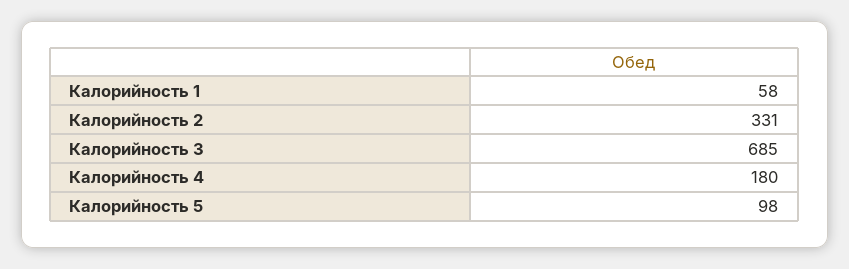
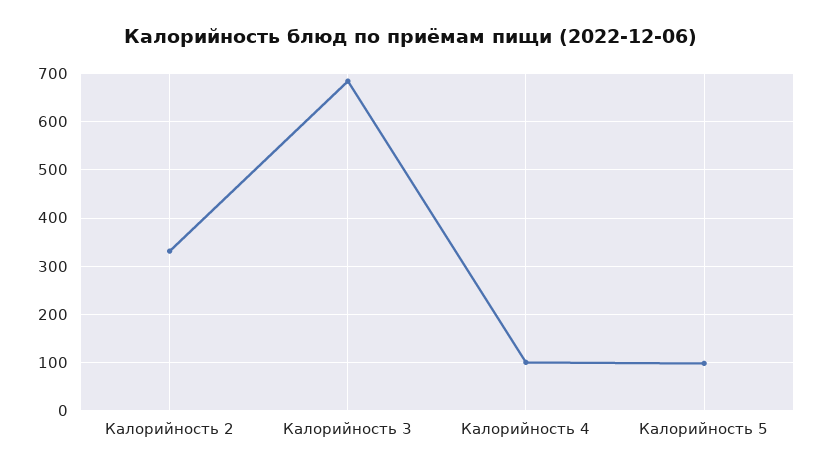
Калорийность 1: 58 -> none
Калорийность 4: 180 -> 100

